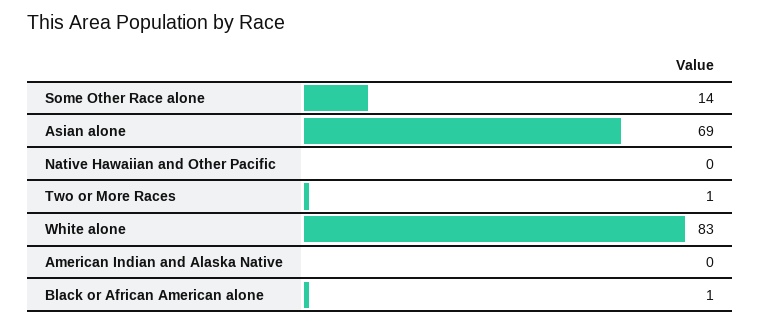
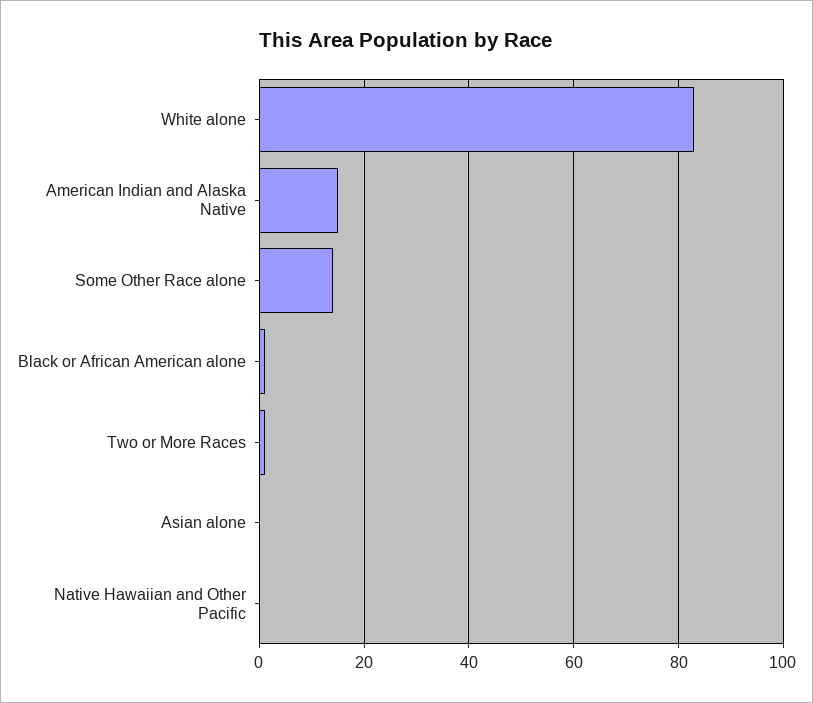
Asian alone: 69 -> 0
American Indian and Alaska Native: 0 -> 15

